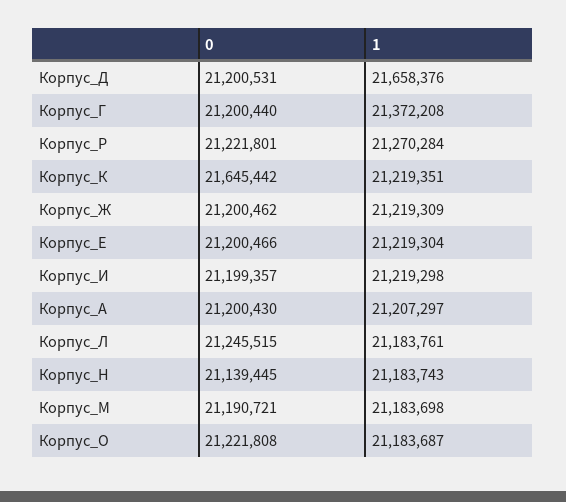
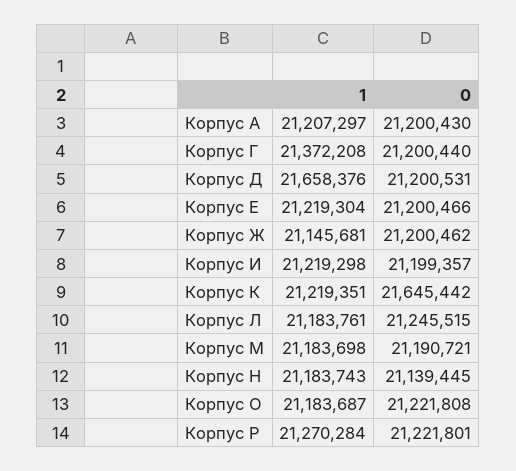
1, Корпус_Ж: 21219309 -> 21145681

